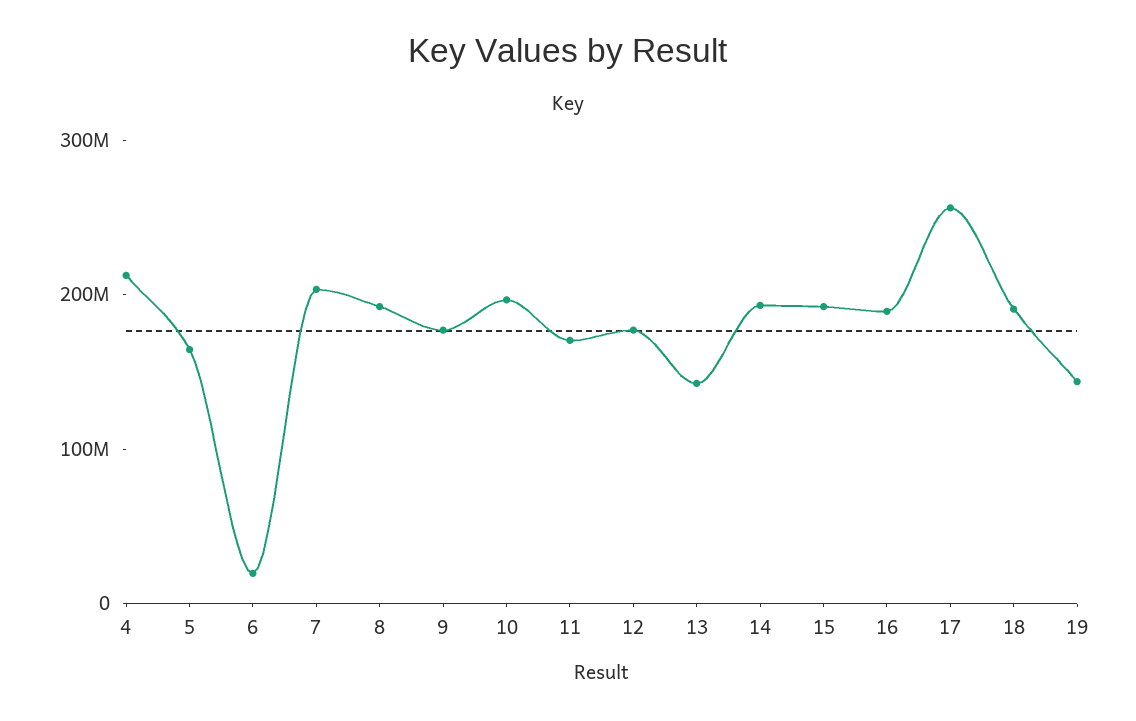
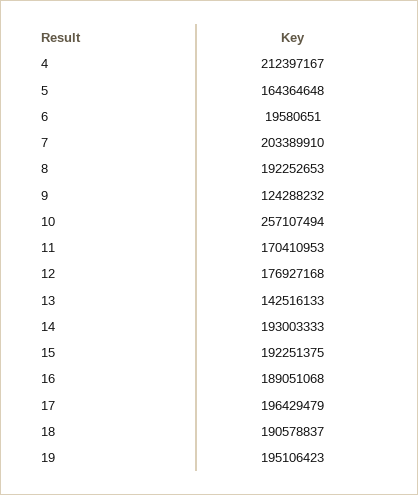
9: 180000000 -> 124288232
10: 200000000 -> 257107494
17: 260000000 -> 196429479
19: 140000000 -> 195106423

